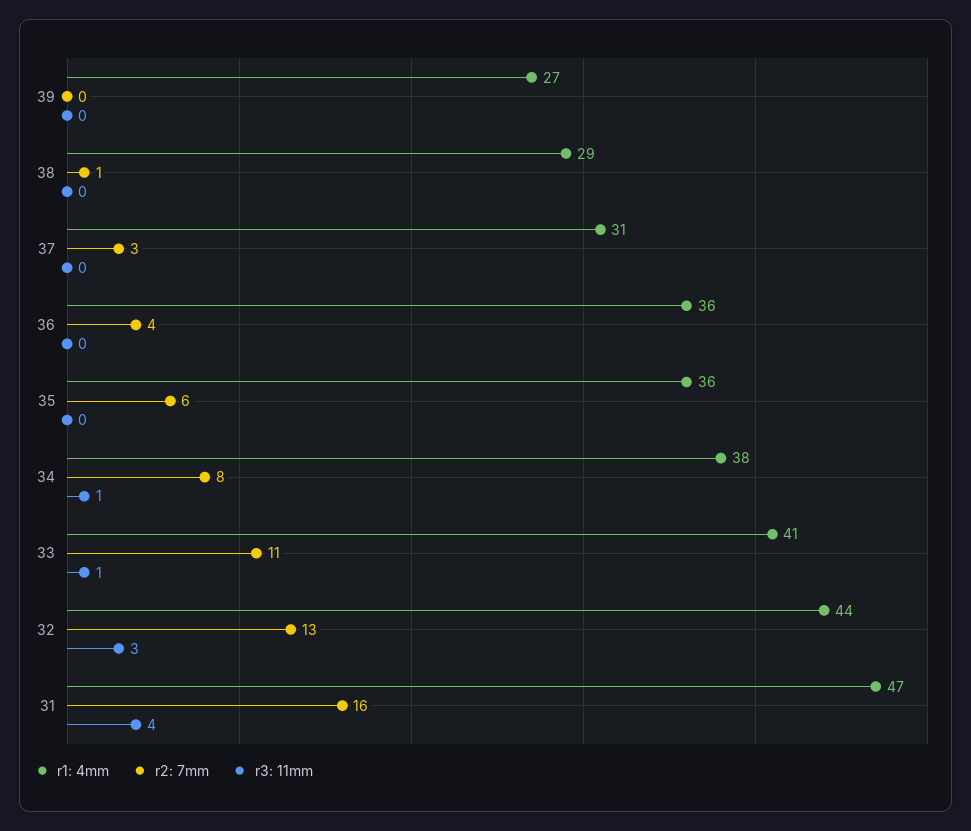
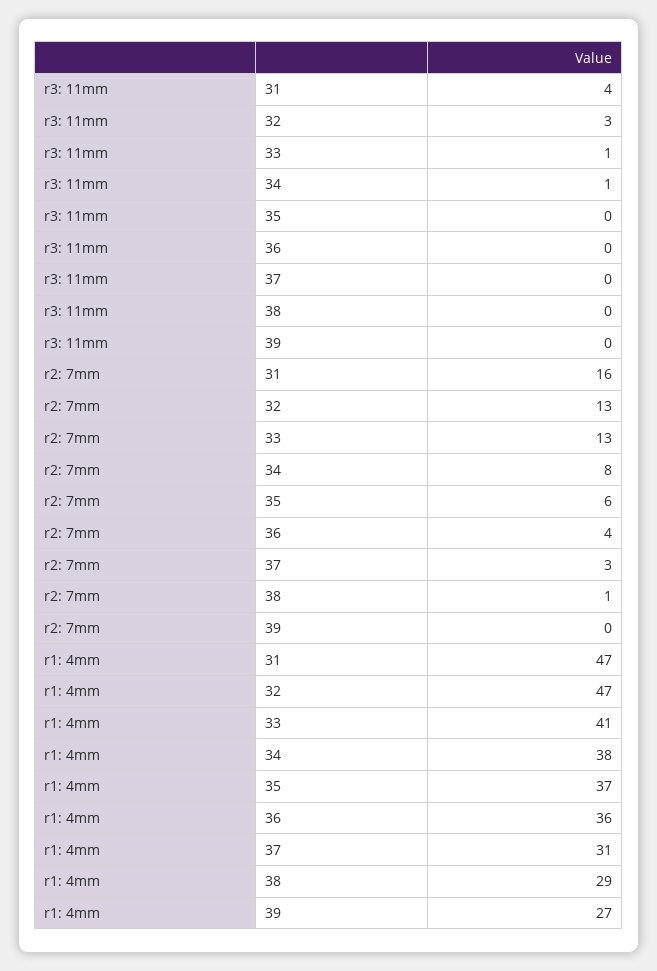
r1: 4mm, 35: 36 -> 37
r2: 7mm, 33: 11 -> 13
r1: 4mm, 32: 44 -> 47

